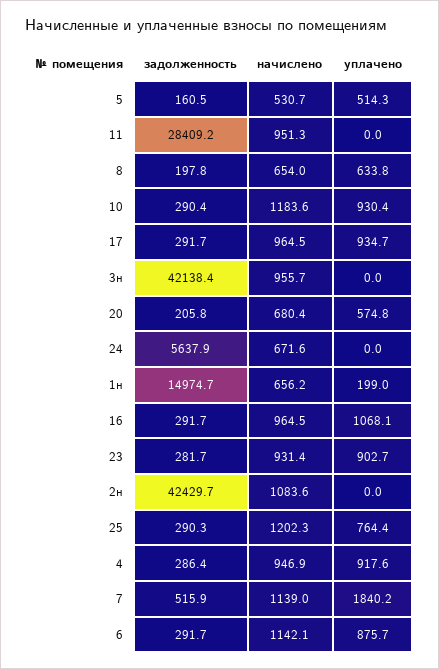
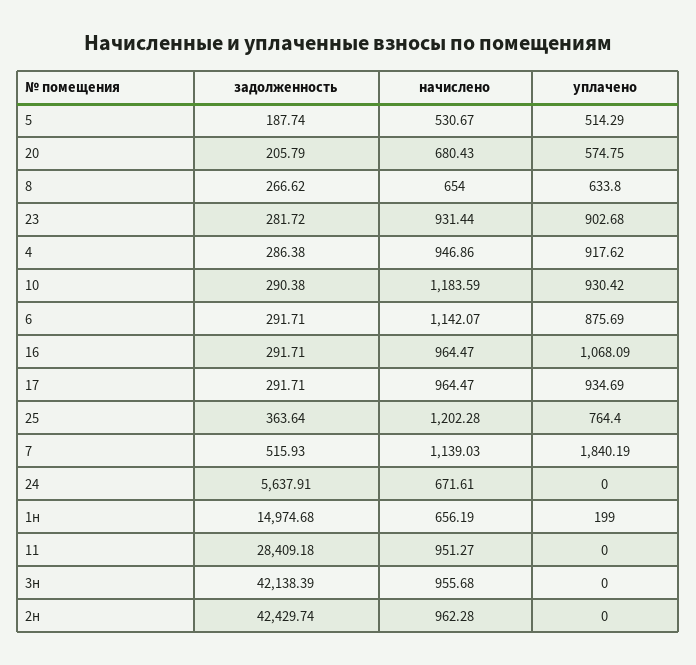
задолженность, 5: 160.5 -> 187.74
задолженность, 8: 197.8 -> 266.62
начислено, 2н: 1083.6 -> 962.28
задолженность, 25: 290.3 -> 363.64

